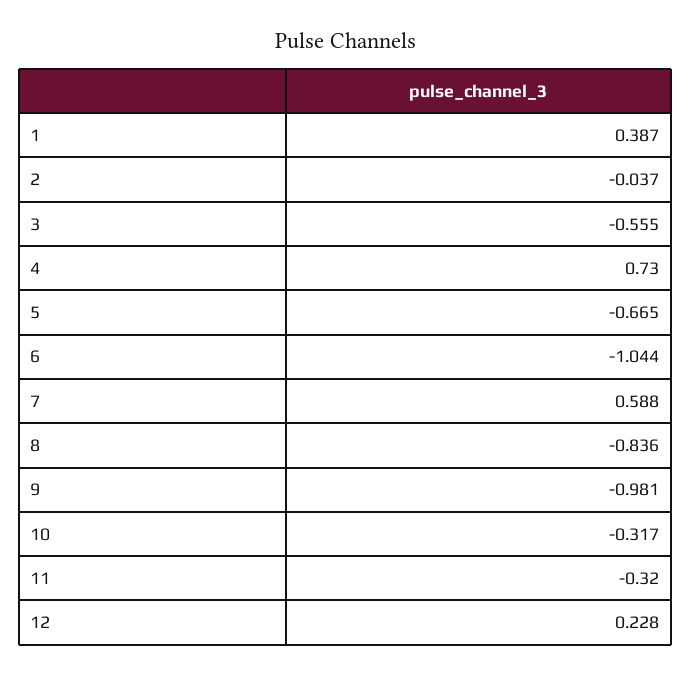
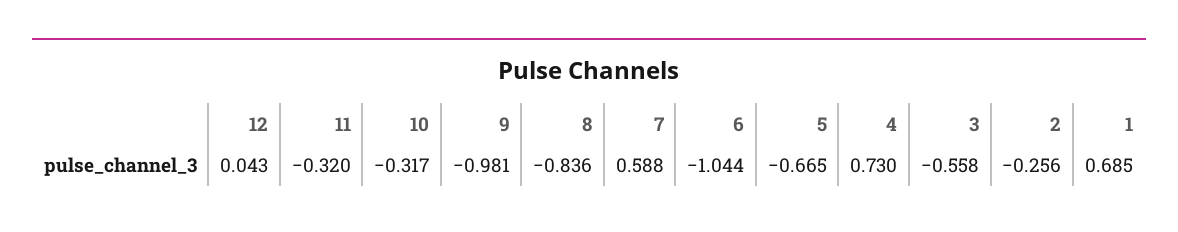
1: 0.387 -> 0.685
2: -0.037 -> -0.256
3: -0.555 -> -0.558
12: 0.228 -> 0.043

